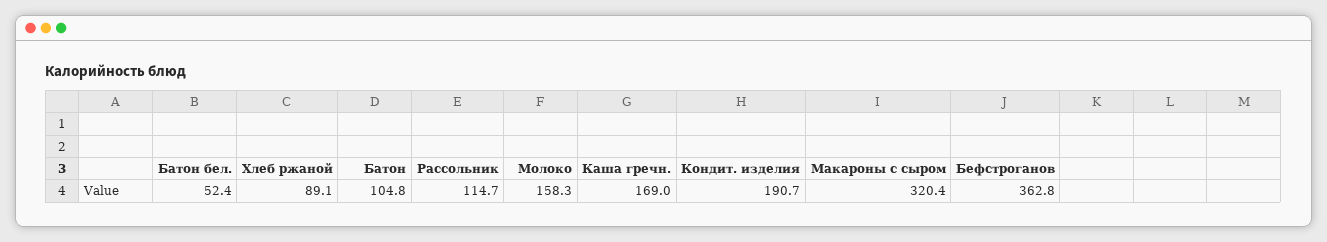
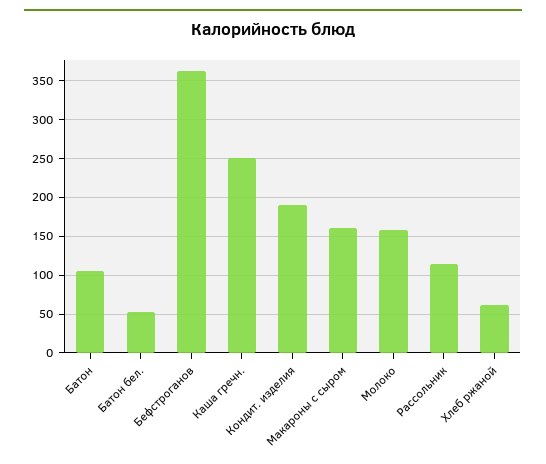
Хлеб ржаной: 89.1 -> 60
Каша гречн.: 169 -> 250
Макароны с сыром: 320.4 -> 160

